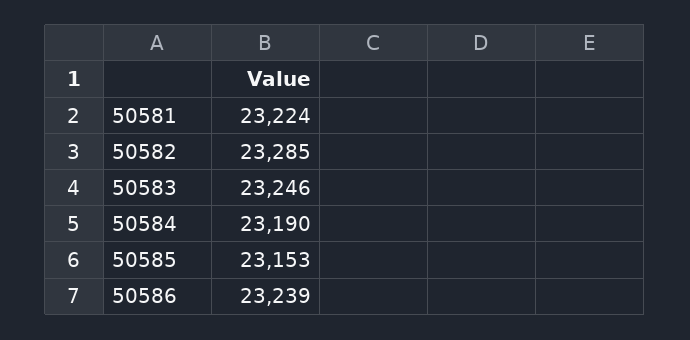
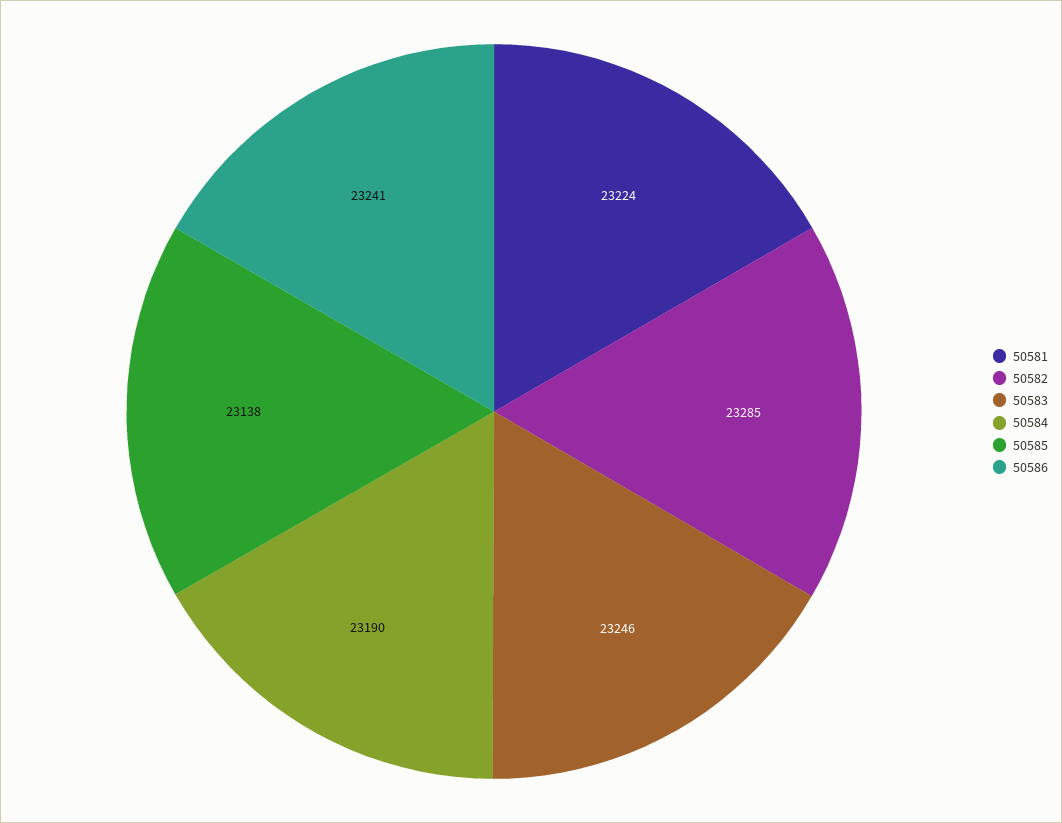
50585: 23153 -> 23138
50586: 23239 -> 23241

